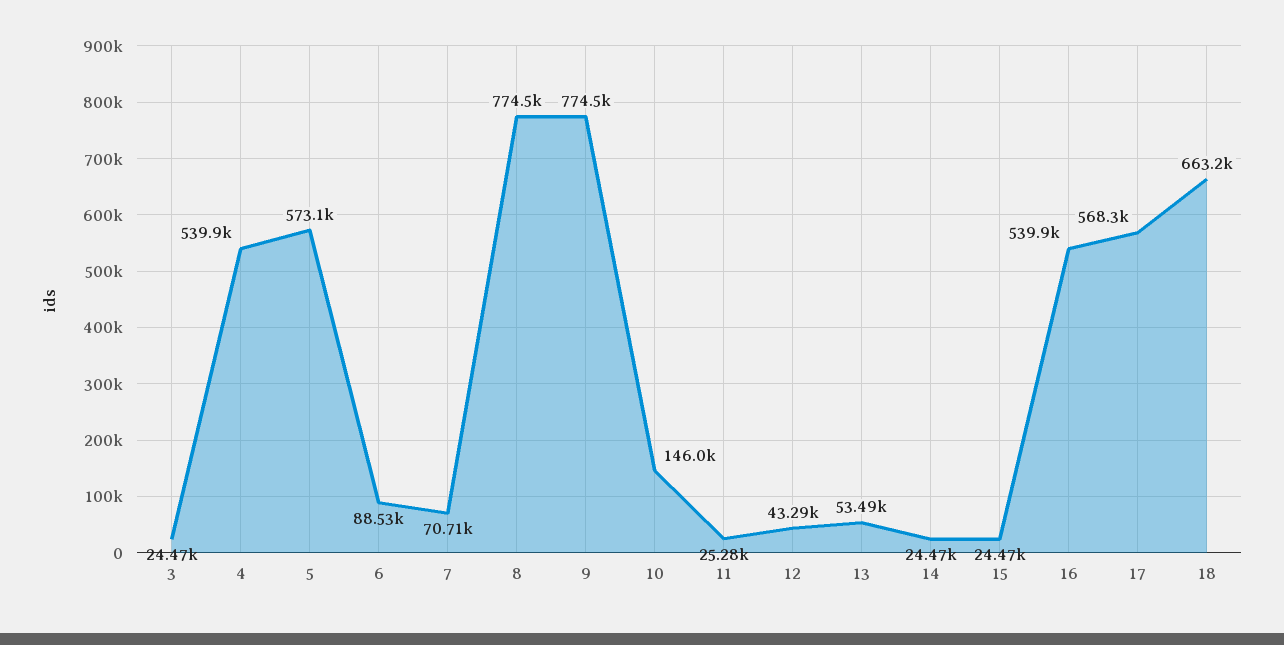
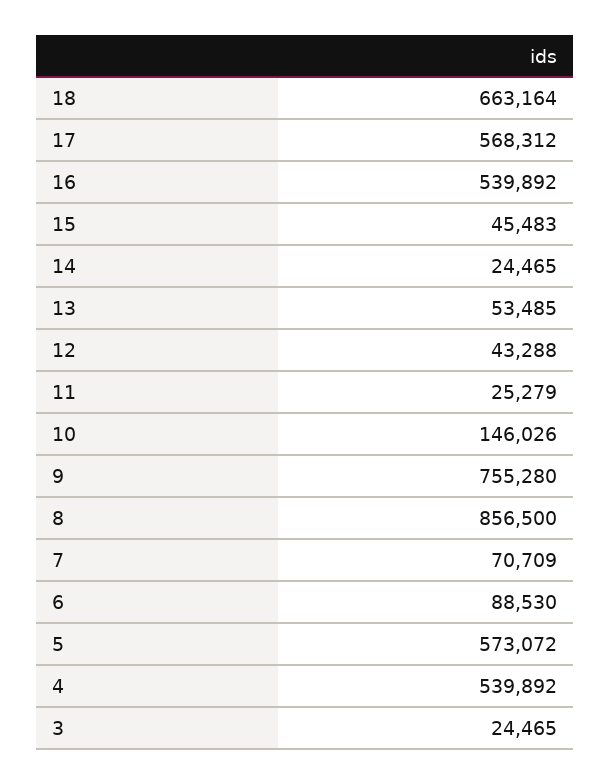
8: 774500 -> 856500
9: 774500 -> 755280
15: 24470 -> 45483

